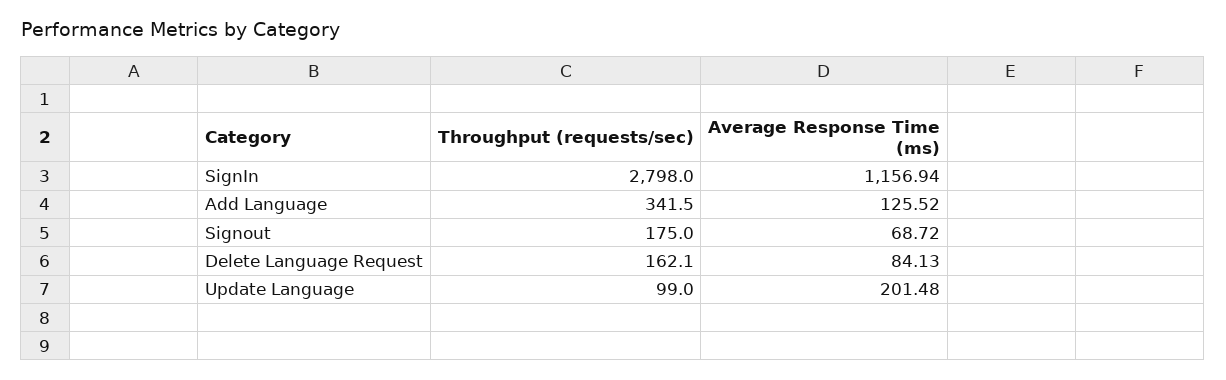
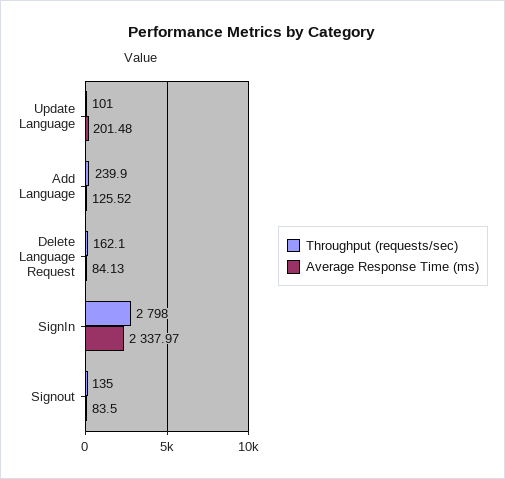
Average Response Time (ms), SignIn: 1156.94 -> 2337.97
Throughput (requests/sec), Add Language: 341.5 -> 239.9
Throughput (requests/sec), Signout: 175 -> 135
Average Response Time (ms), Signout: 68.72 -> 83.5
Throughput (requests/sec), Update Language: 99 -> 101

